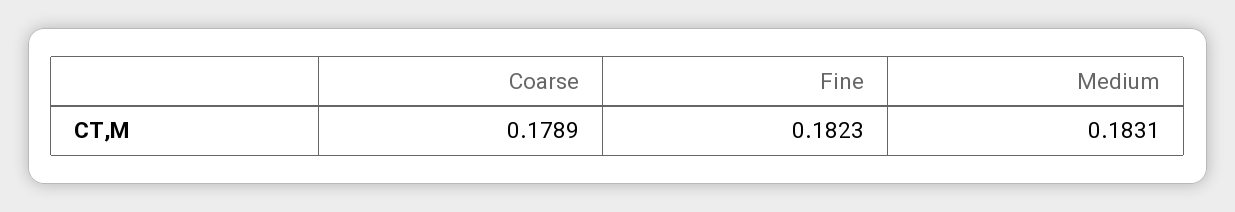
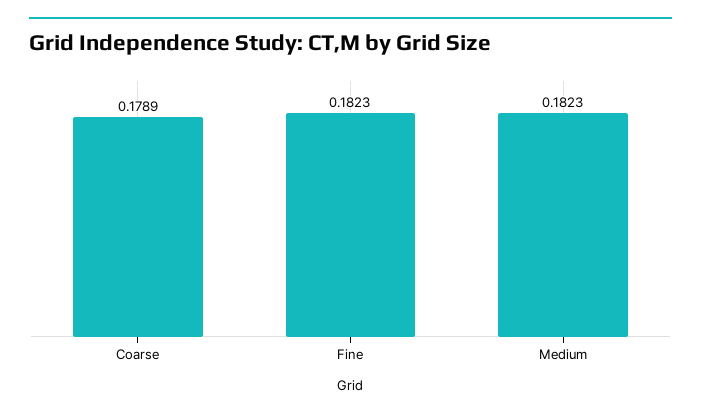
Medium: 0.1831 -> 0.1823

